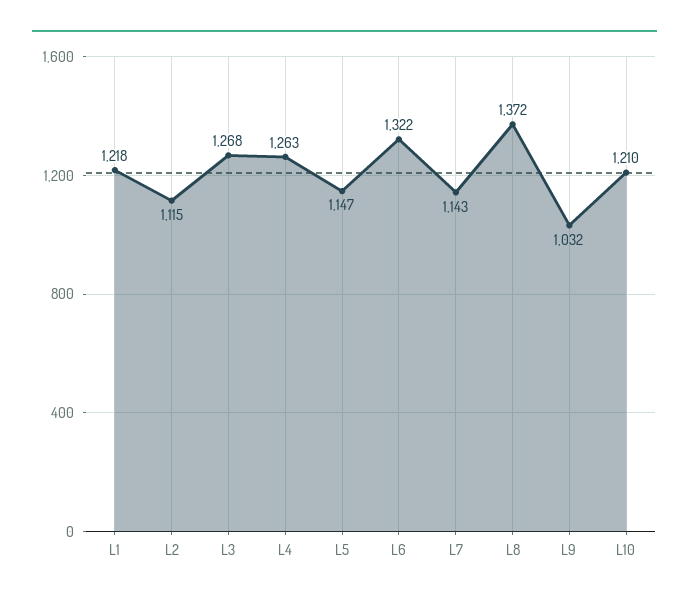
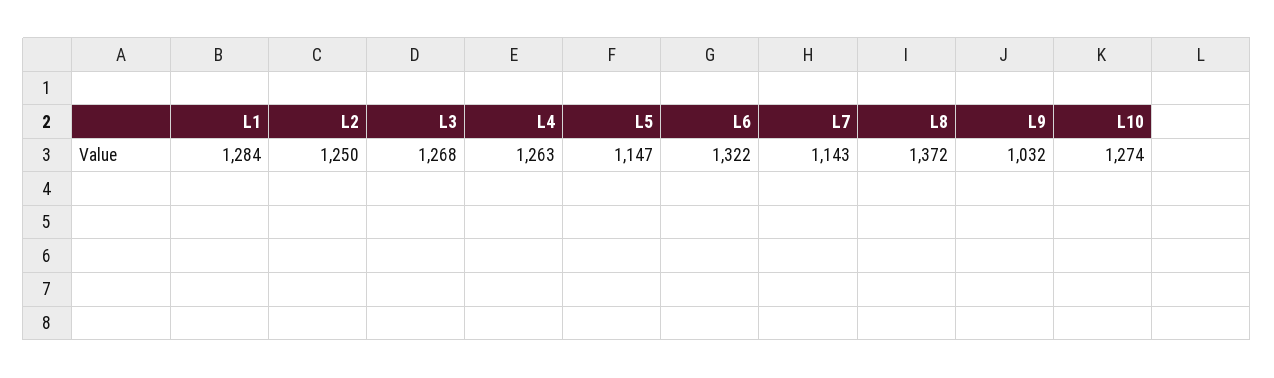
L1: 1218 -> 1284
L2: 1115 -> 1250
L10: 1210 -> 1274

